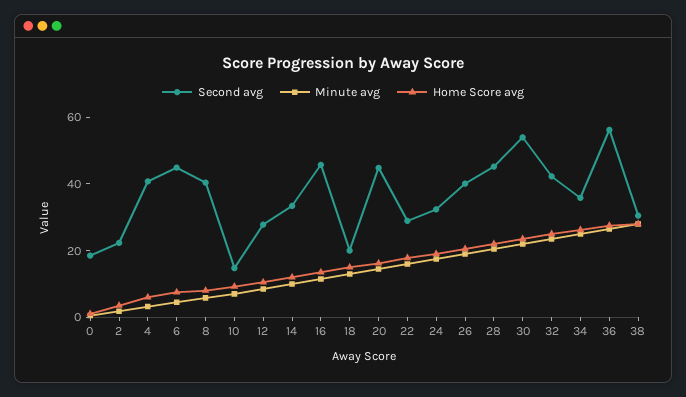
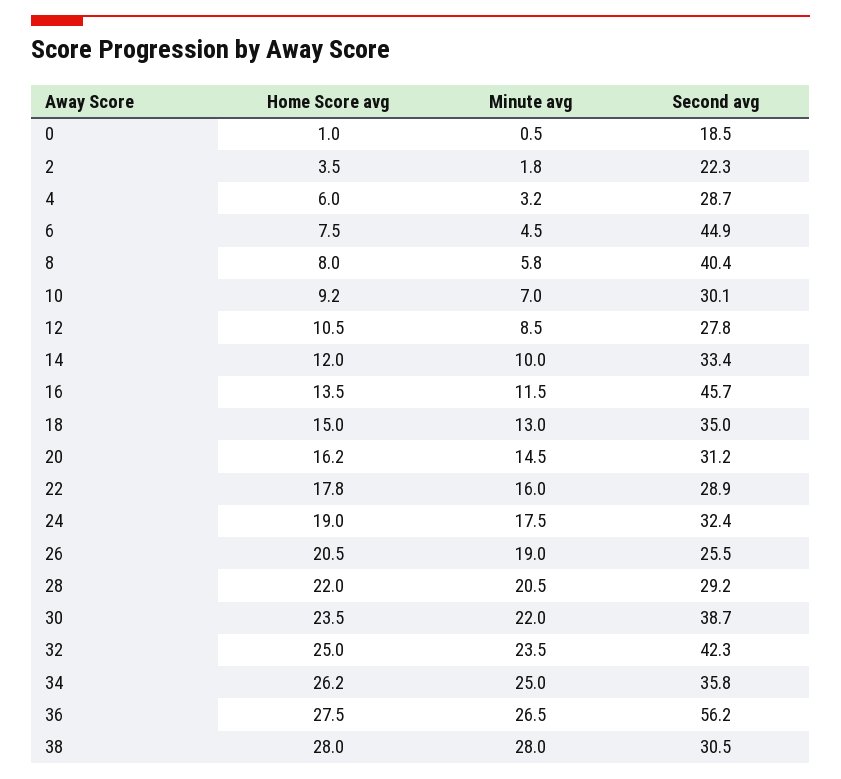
Second avg, 4: 40 -> 28.7
Second avg, 10: 15 -> 30.1
Second avg, 18: 20 -> 35
Second avg, 20: 45 -> 31.2
Second avg, 26: 40 -> 25.5
Second avg, 28: 45 -> 29.2
Second avg, 30: 55 -> 38.7

